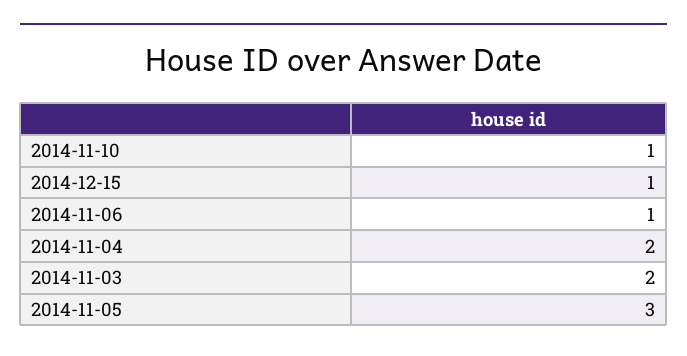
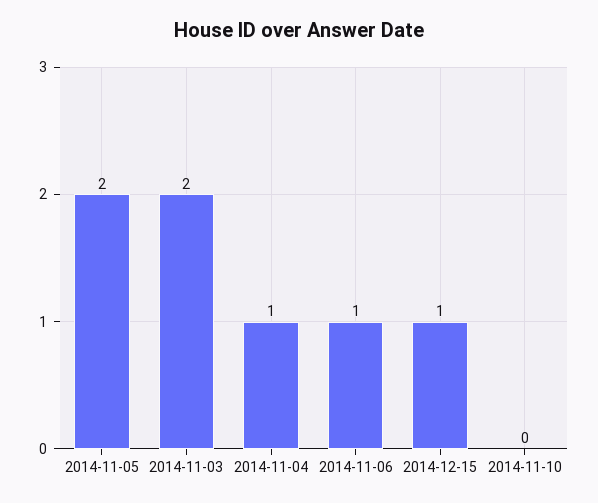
2014-11-10: 1 -> 0
2014-11-04: 2 -> 1
2014-11-05: 3 -> 2

